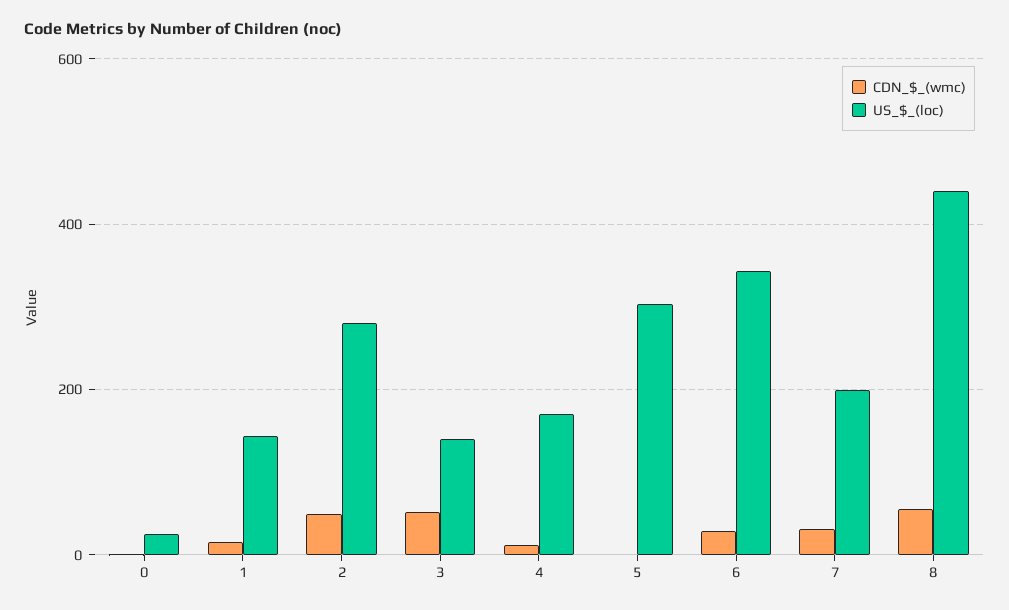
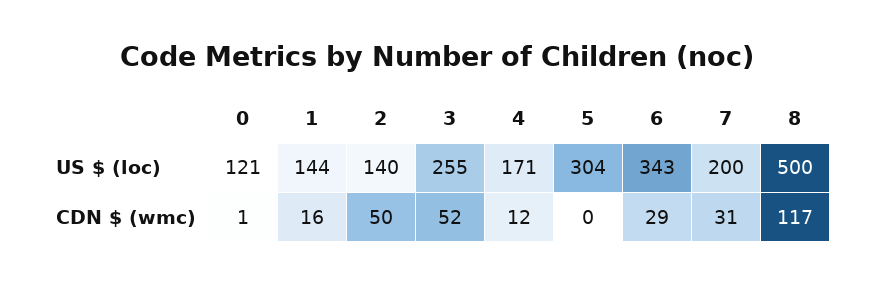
US_$_(loc), 0: 20 -> 121
US_$_(loc), 2: 280 -> 140
US_$_(loc), 3: 140 -> 255
CDN_$_(wmc), 8: 60 -> 117
US_$_(loc), 8: 440 -> 500

